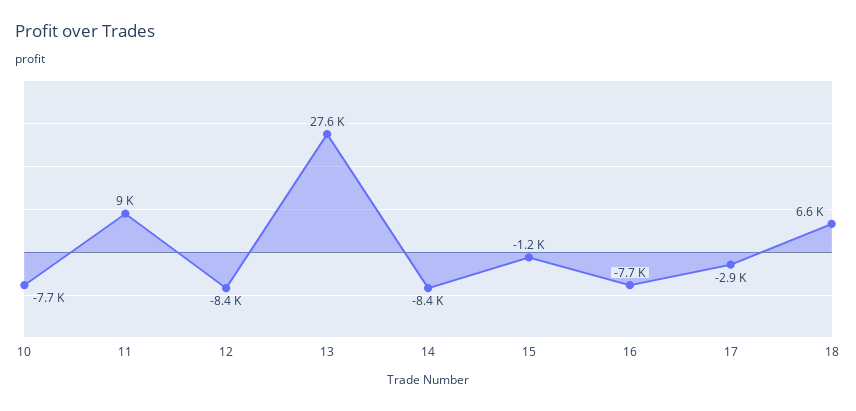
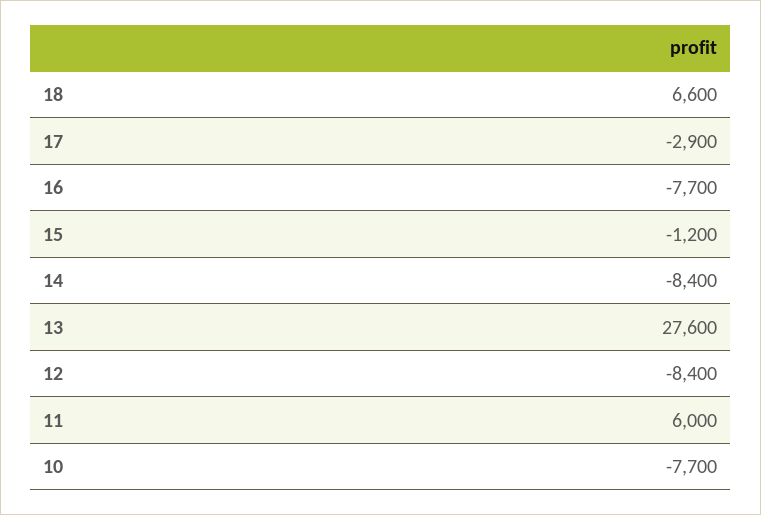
11: 9000 -> 6000

